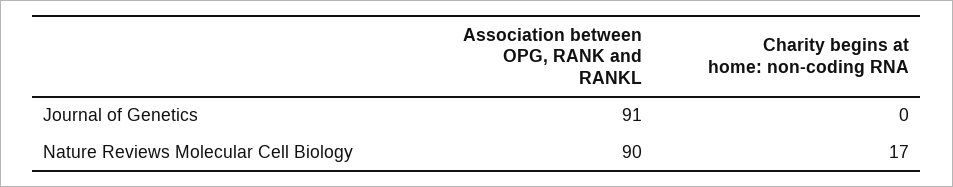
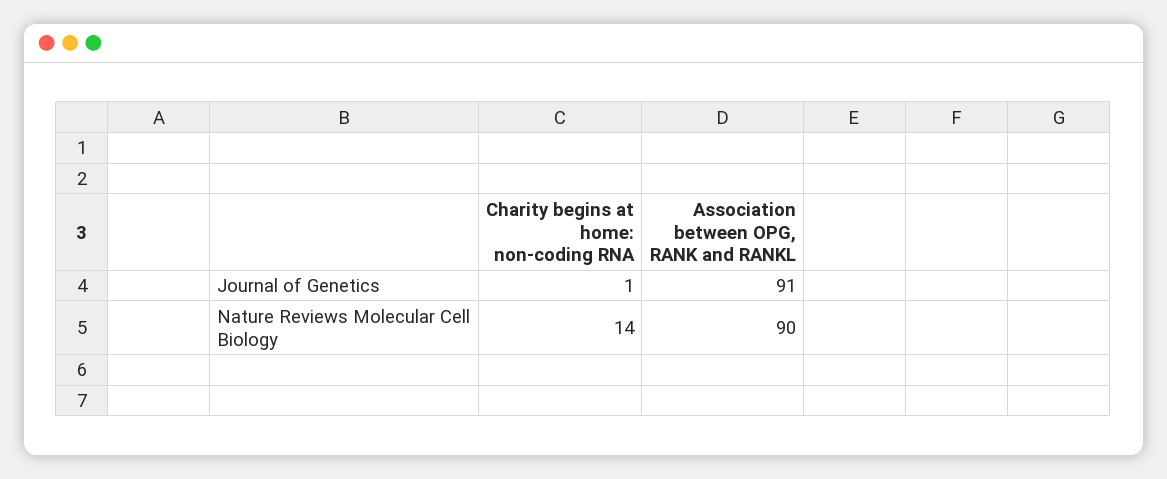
Charity begins at home: non-coding RNA, Journal of Genetics: 0 -> 1
Charity begins at home: non-coding RNA, Nature Reviews Molecular Cell Biology: 17 -> 14

